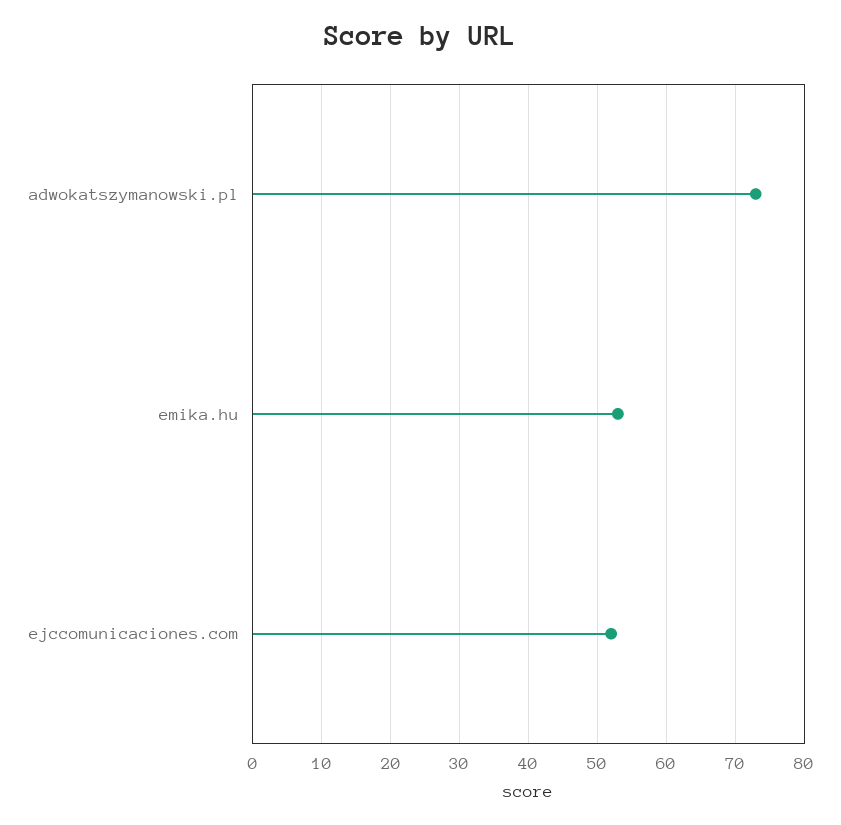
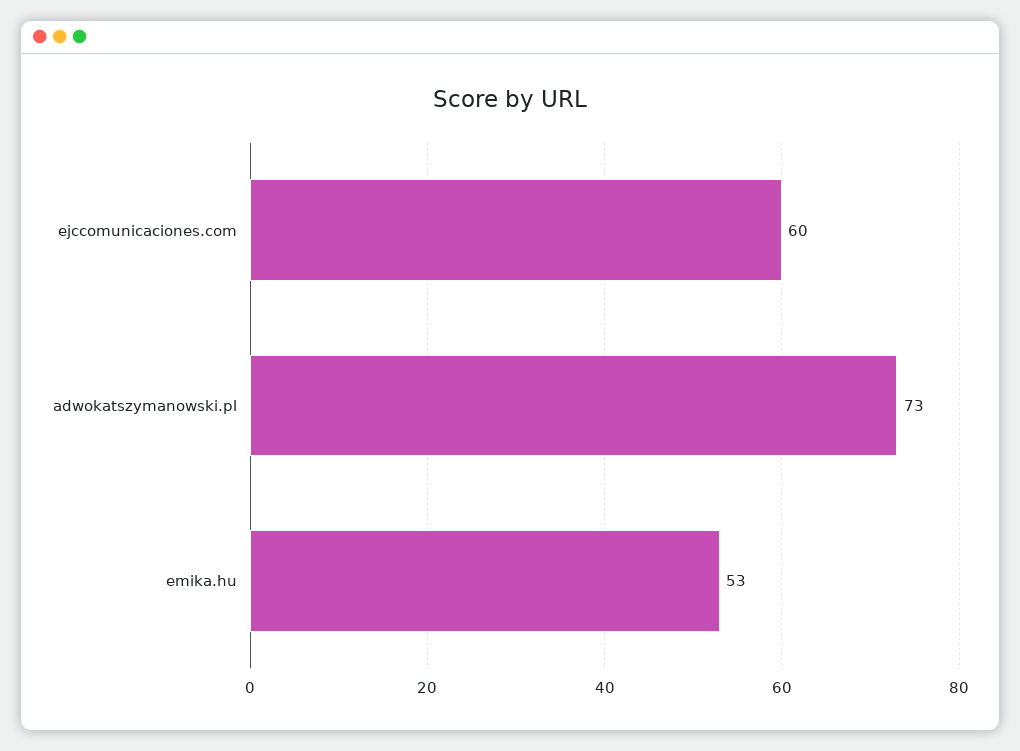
ejccomunicaciones.com: 52 -> 60

